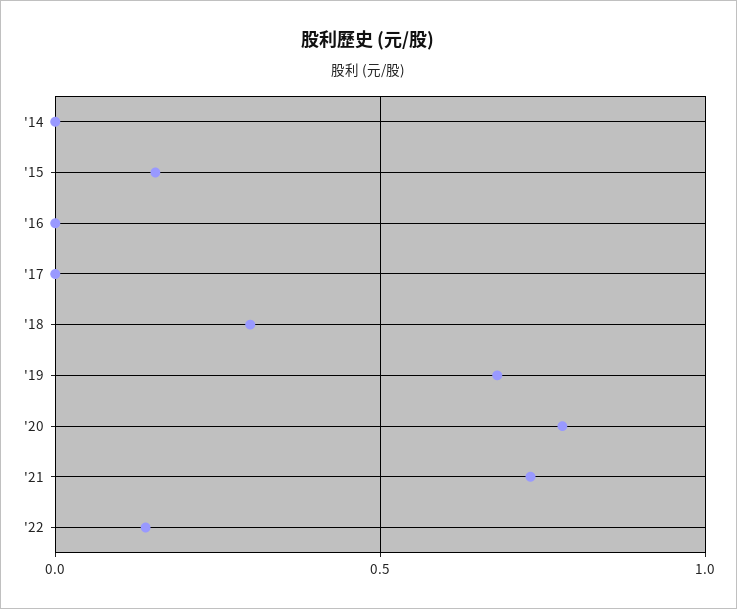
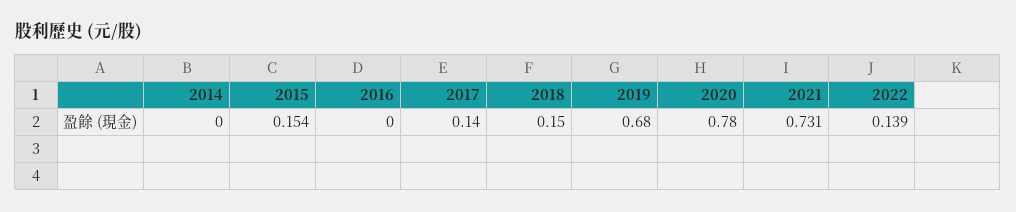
'17: 0 -> 0.14
'18: 0.3 -> 0.15

